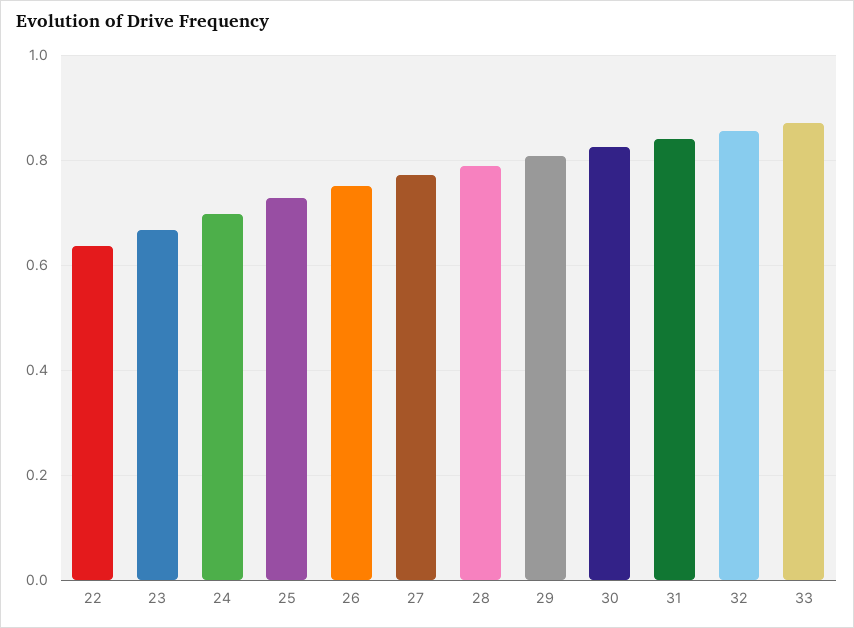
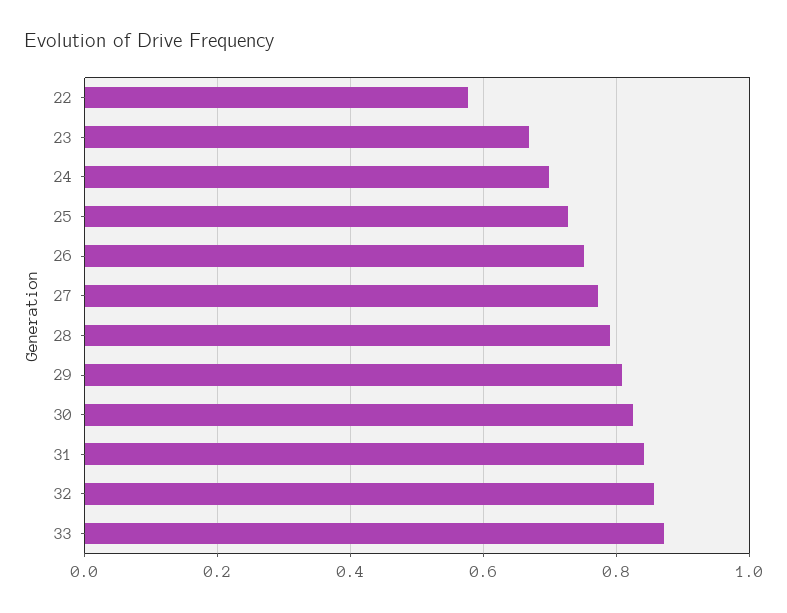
22: 0.64 -> 0.58

